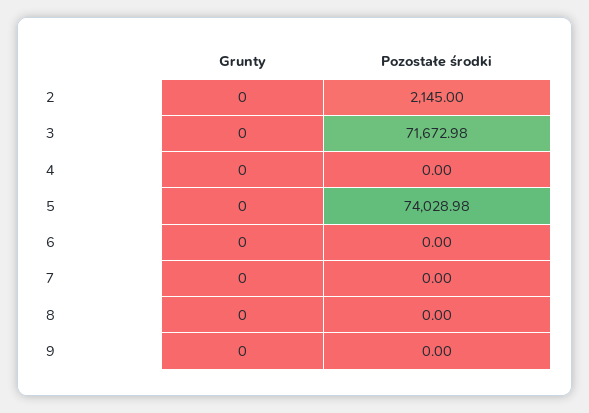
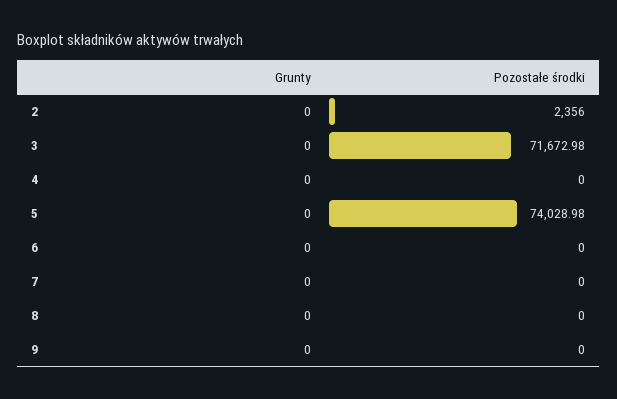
Pozostałe środki, 2: 2145 -> 2356

